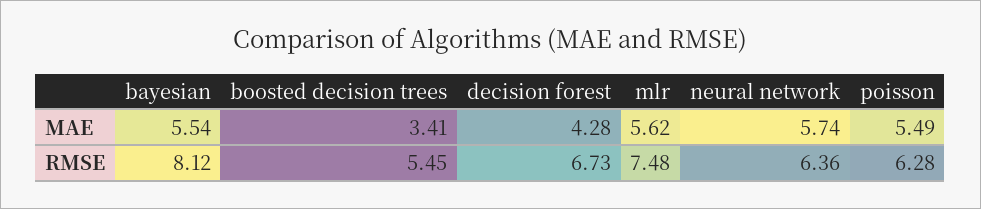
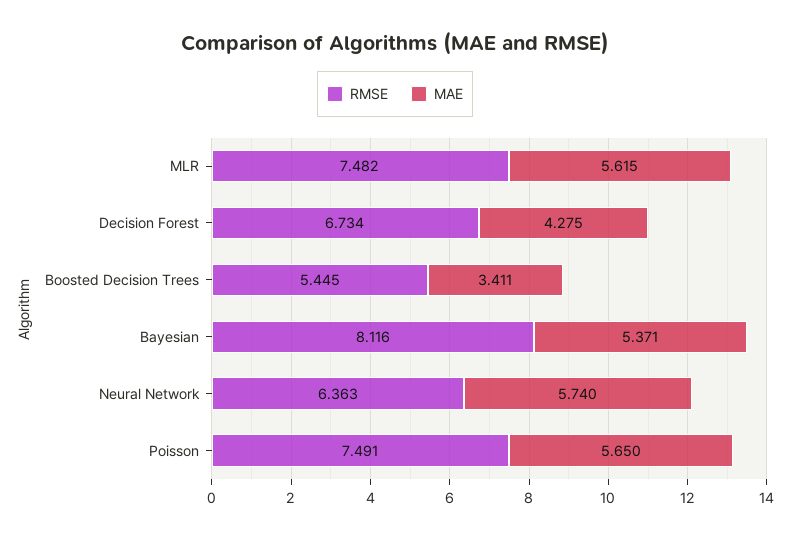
MAE, bayesian: 5.54 -> 5.371
MAE, poisson: 5.49 -> 5.65
RMSE, poisson: 6.28 -> 7.491

